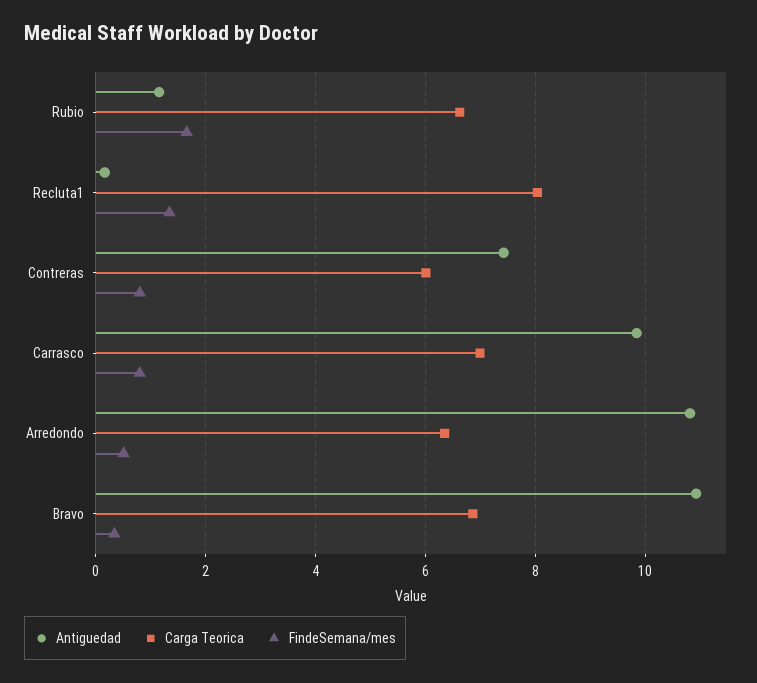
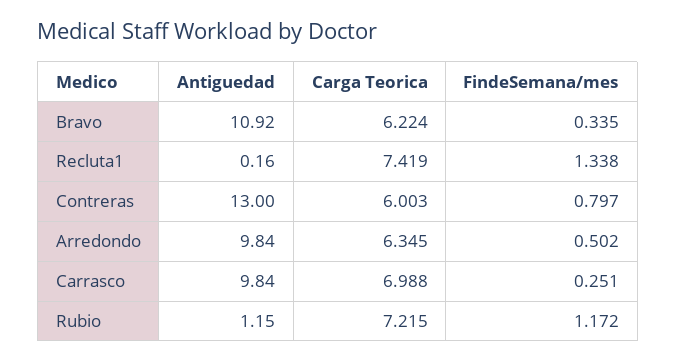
Carga Teorica, Rubio: 6.6 -> 7.215
FindeSemana/mes, Rubio: 1.6 -> 1.172
Carga Teorica, Recluta1: 8 -> 7.419
Antiguedad, Contreras: 7.4 -> 13
FindeSemana/mes, Carrasco: 0.8 -> 0.251
Antiguedad, Arredondo: 10.8 -> 9.84
Carga Teorica, Bravo: 6.8 -> 6.224

